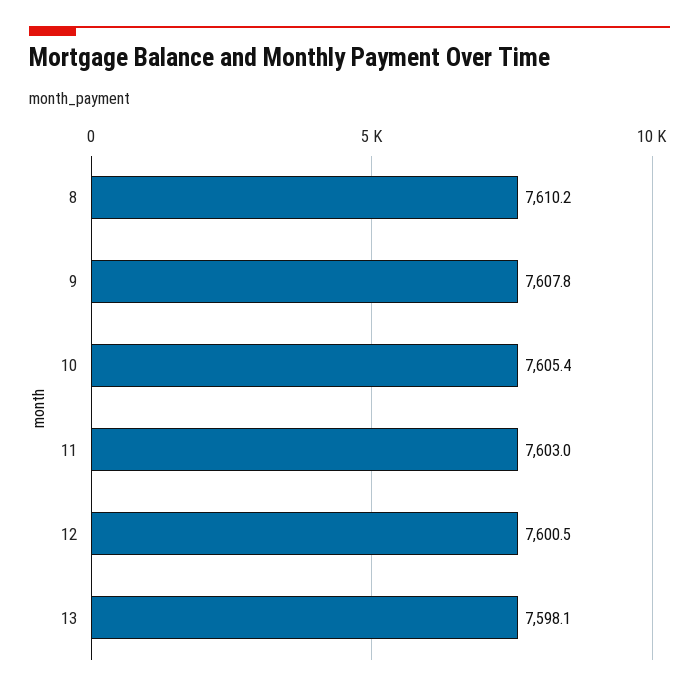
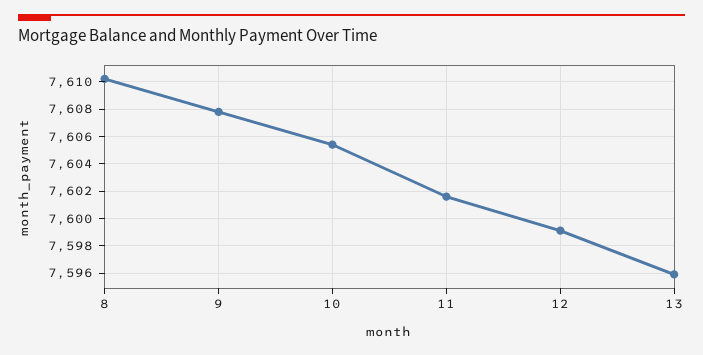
11: 7603 -> 7601.5
12: 7600.5 -> 7599
13: 7598.1 -> 7596

